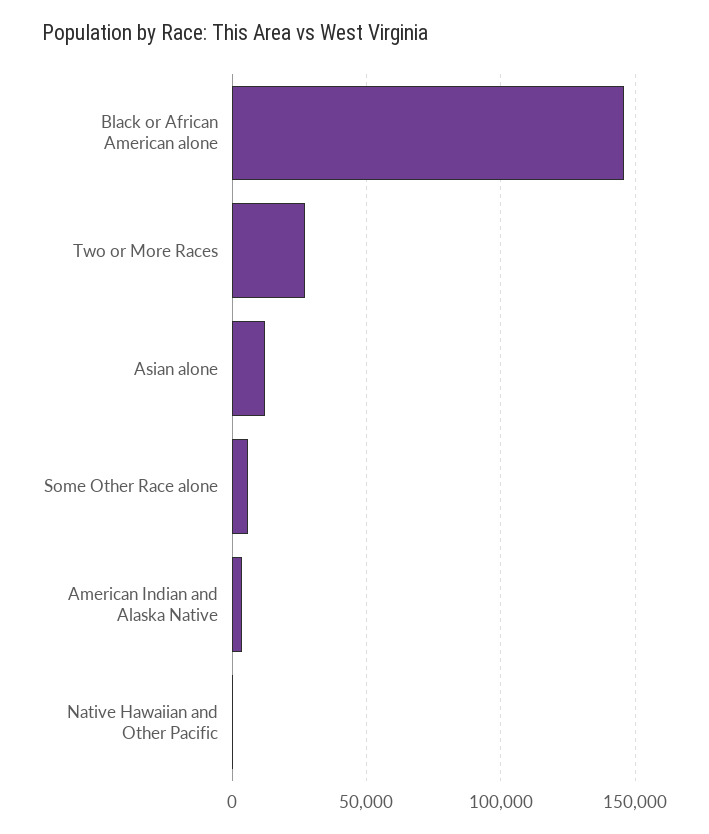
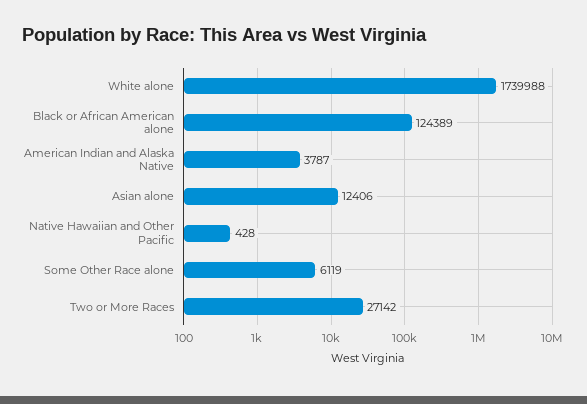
Black or African American alone: 145000 -> 124389
White alone: none -> 1739988

